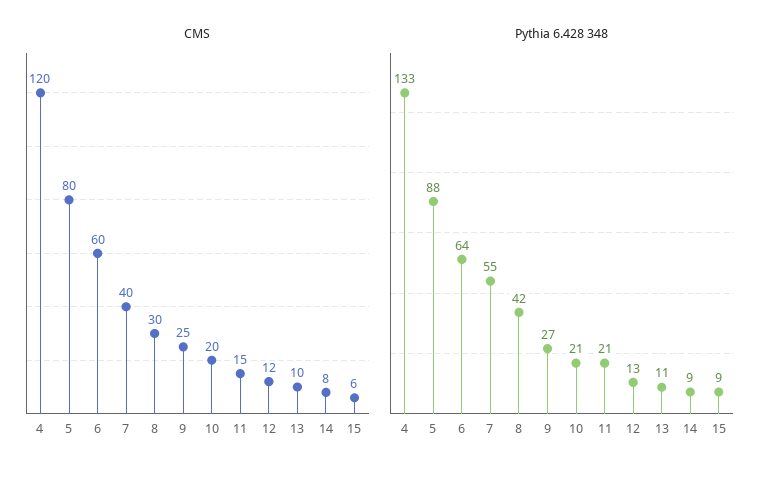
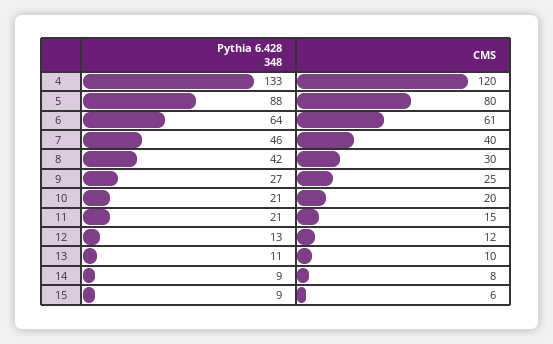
CMS, 6: 60 -> 61
Pythia 6.428 348, 7: 55 -> 46

